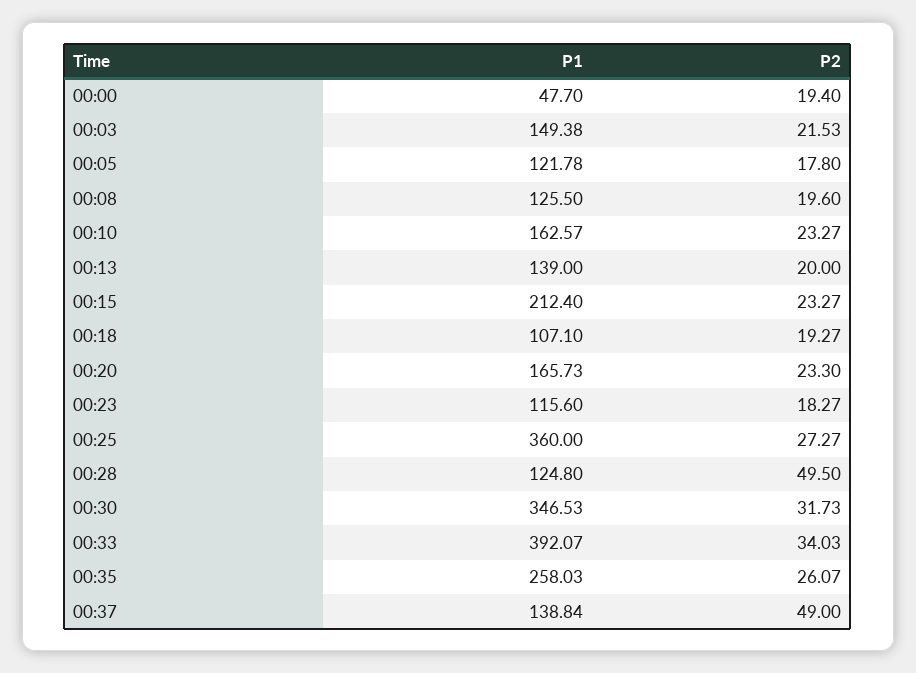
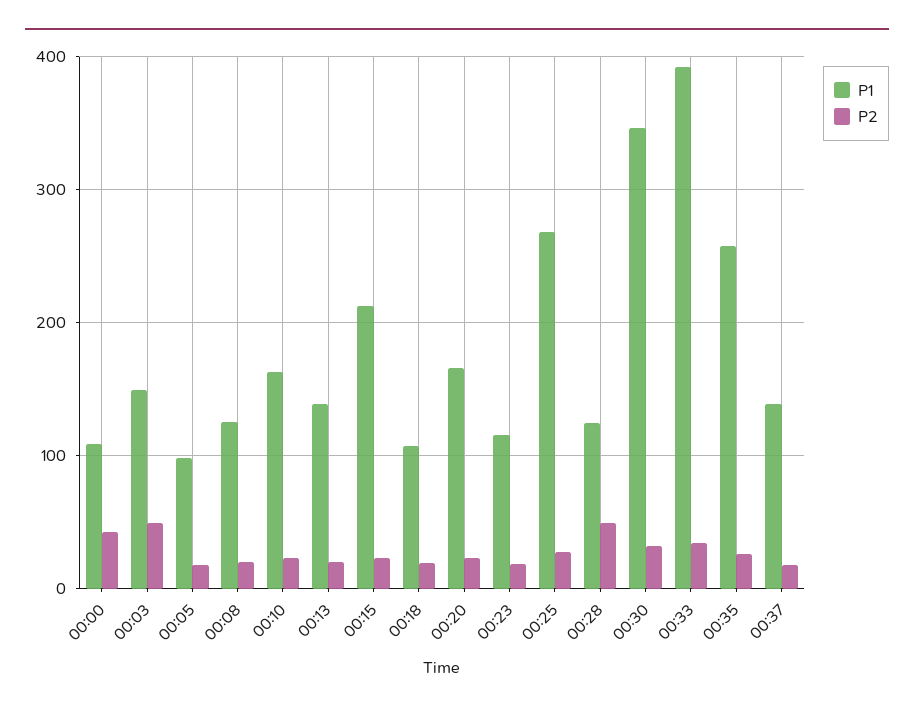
P1, 00:00: 47.7 -> 110
P2, 00:00: 19.4 -> 40
P2, 00:03: 21.53 -> 50
P1, 00:05: 121.78 -> 100
P1, 00:25: 360 -> 270
P2, 00:37: 49 -> 20

